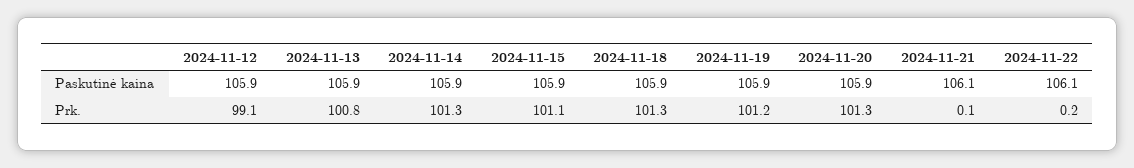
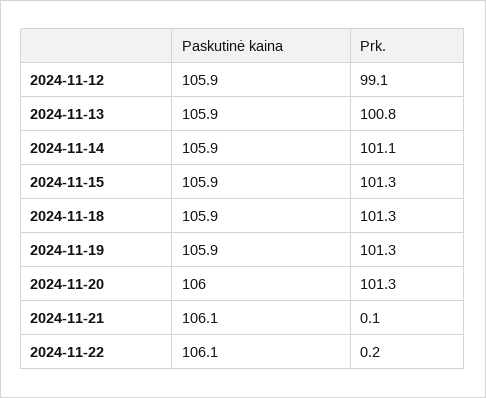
2024-11-20, Paskutinė kaina: 105.9 -> 106
2024-11-14, Prk.: 101.3 -> 101.1
2024-11-15, Prk.: 101.1 -> 101.3
2024-11-19, Prk.: 101.2 -> 101.3

